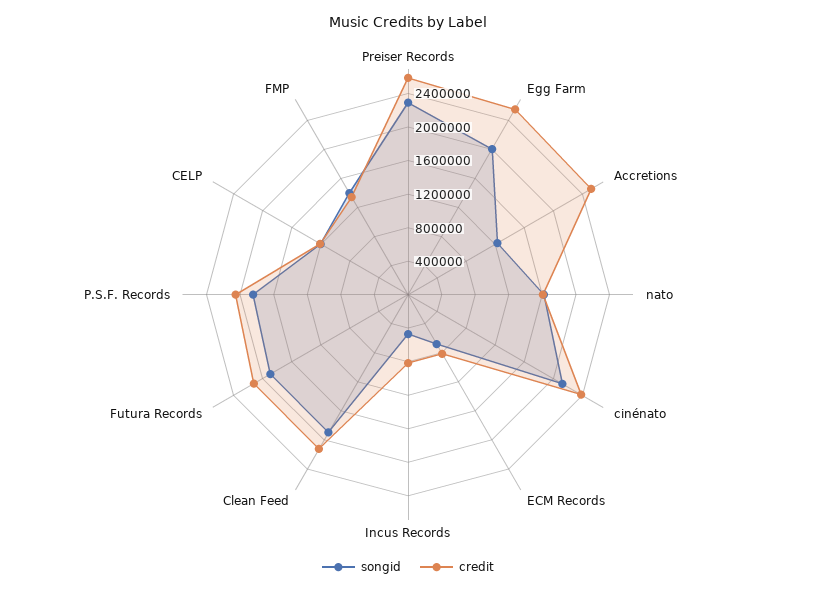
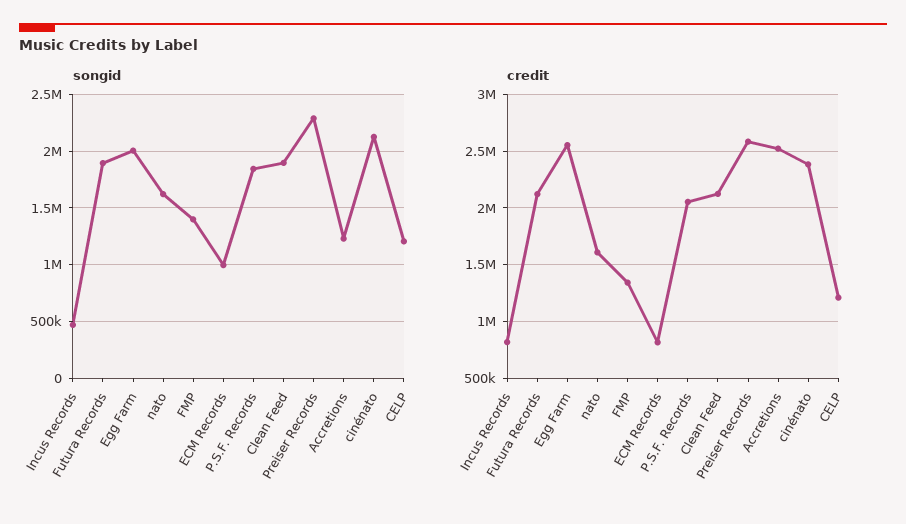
songid, ECM Records: 700000 -> 1000000

